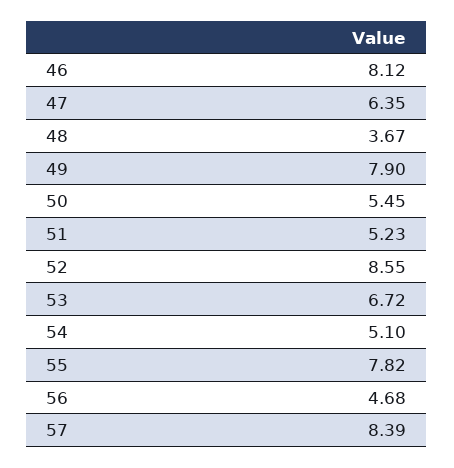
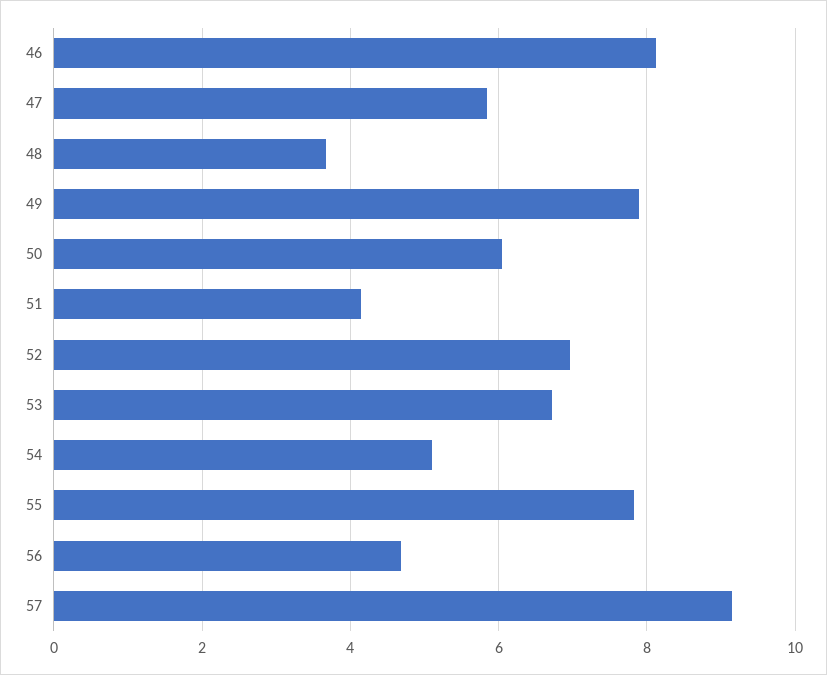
47: 6.35 -> 5.8
50: 5.45 -> 6
51: 5.23 -> 4.2
52: 8.55 -> 7
57: 8.39 -> 9.2

